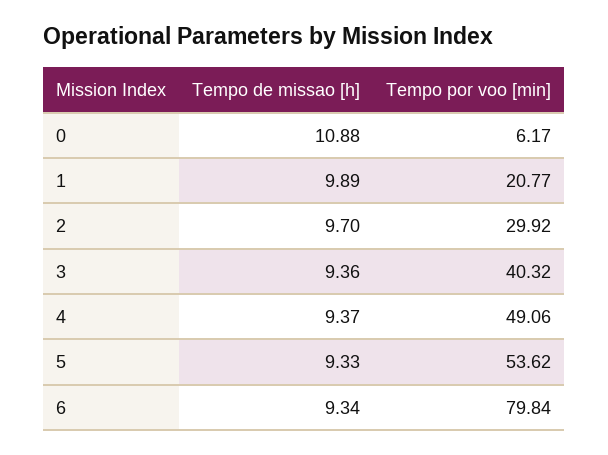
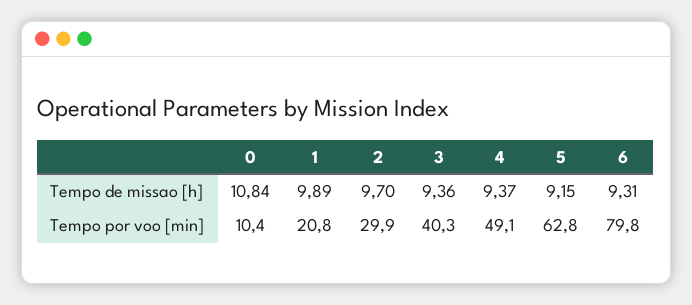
Tempo de missao [h], 0: 10.88 -> 10.84
Tempo por voo [min], 0: 6.17 -> 10.4
Tempo de missao [h], 5: 9.33 -> 9.15
Tempo por voo [min], 5: 53.62 -> 62.8
Tempo de missao [h], 6: 9.34 -> 9.31

